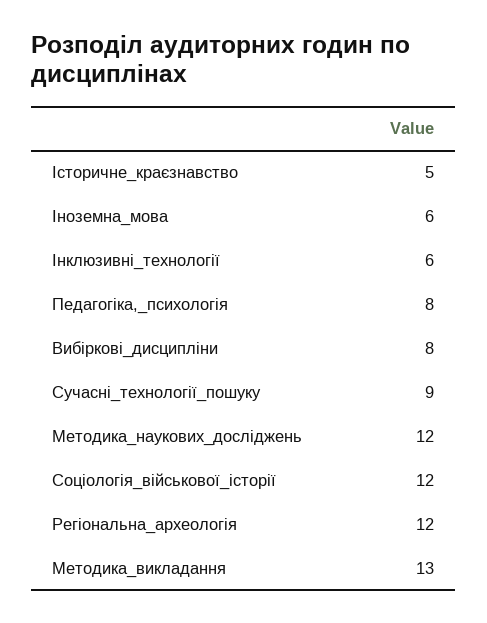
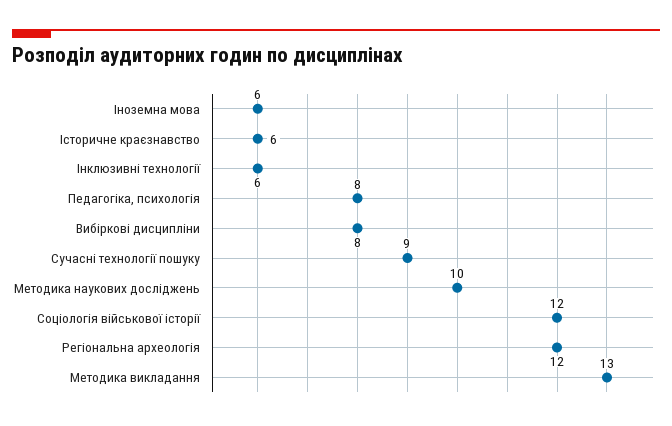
Історичне_краєзнавство: 5 -> 6
Методика_наукових_досліджень: 12 -> 10

